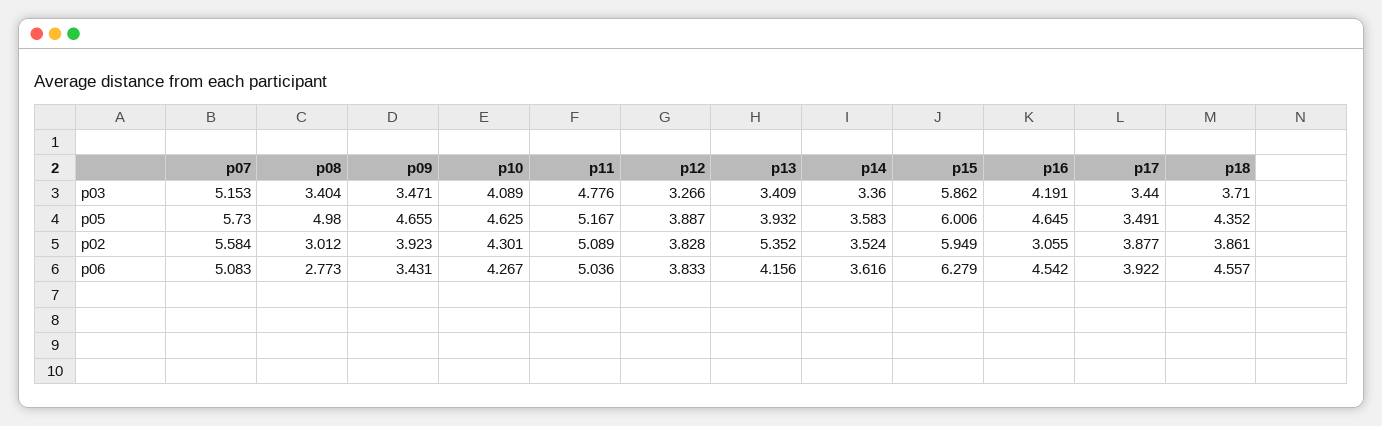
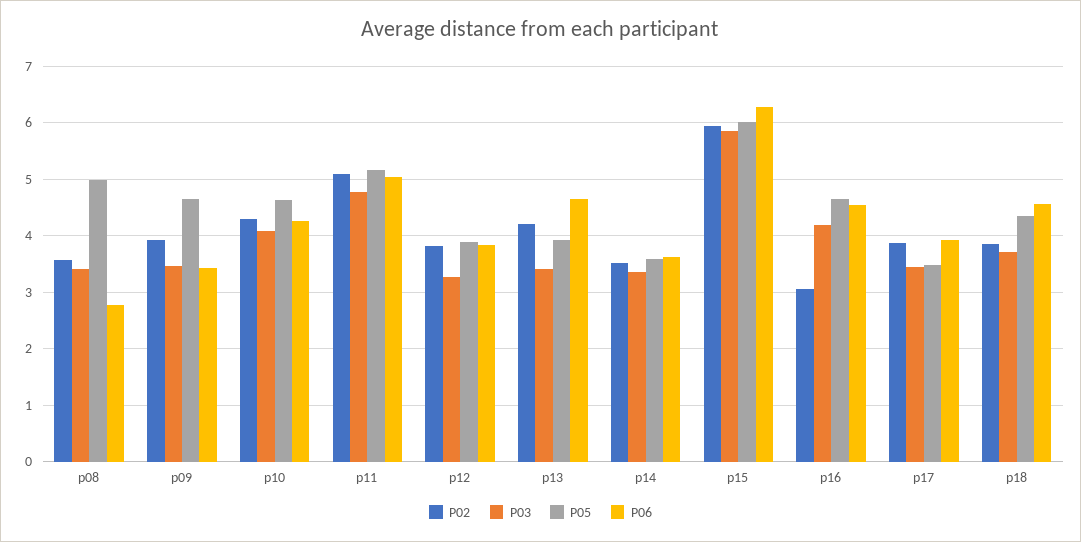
p03, p07: 5.153 -> none
p05, p07: 5.73 -> none
p02, p07: 5.584 -> none
p02, p08: 3.012 -> 3.6
p02, p13: 5.352 -> 4.2
p06, p07: 5.083 -> none
p06, p13: 4.156 -> 4.6

